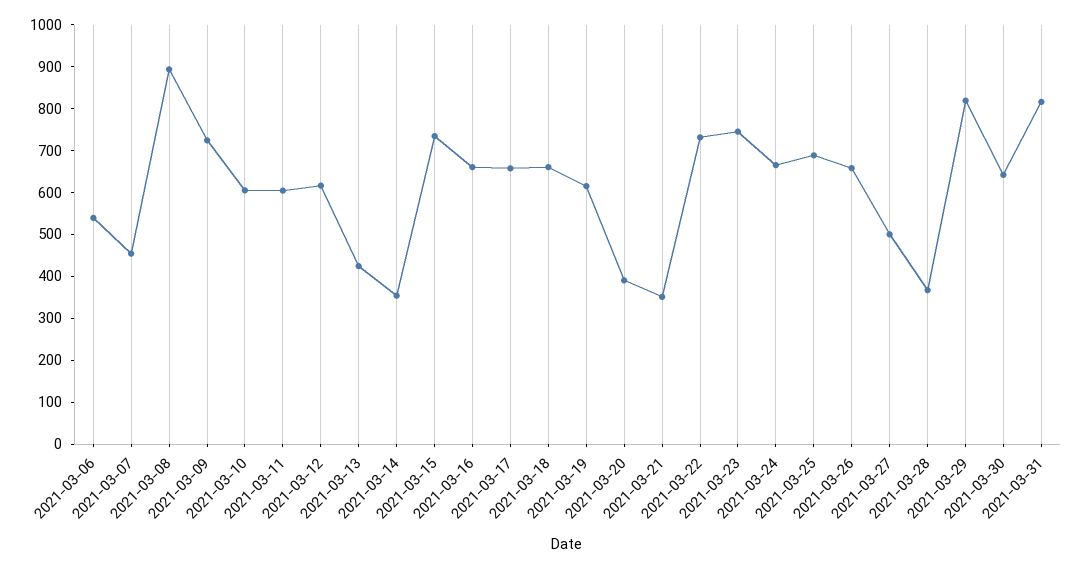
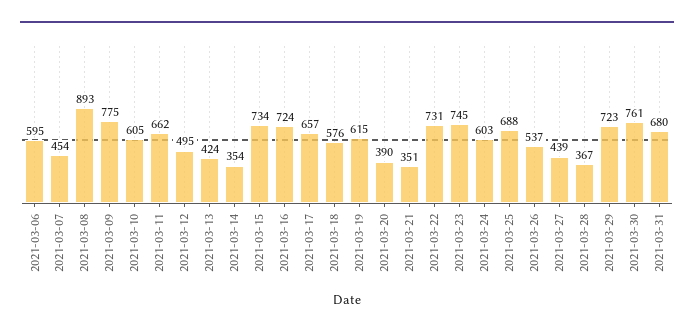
2021-03-06: 540 -> 595
2021-03-09: 720 -> 775
2021-03-11: 600 -> 662
2021-03-12: 620 -> 495
2021-03-16: 660 -> 724
2021-03-18: 660 -> 576
2021-03-24: 660 -> 603
2021-03-26: 660 -> 537
2021-03-27: 500 -> 439
2021-03-29: 820 -> 723
2021-03-30: 640 -> 761
2021-03-31: 820 -> 680

